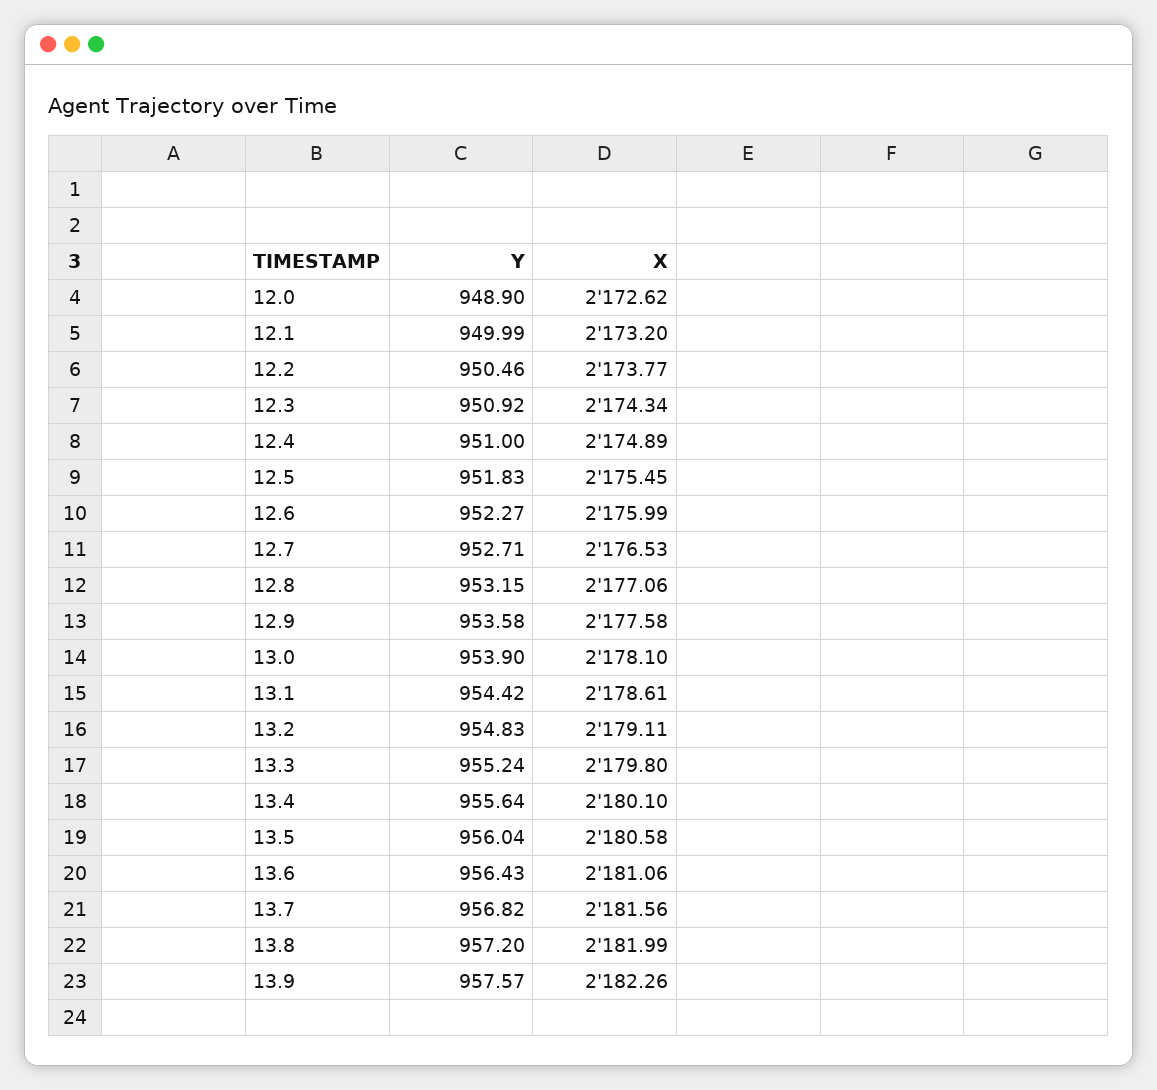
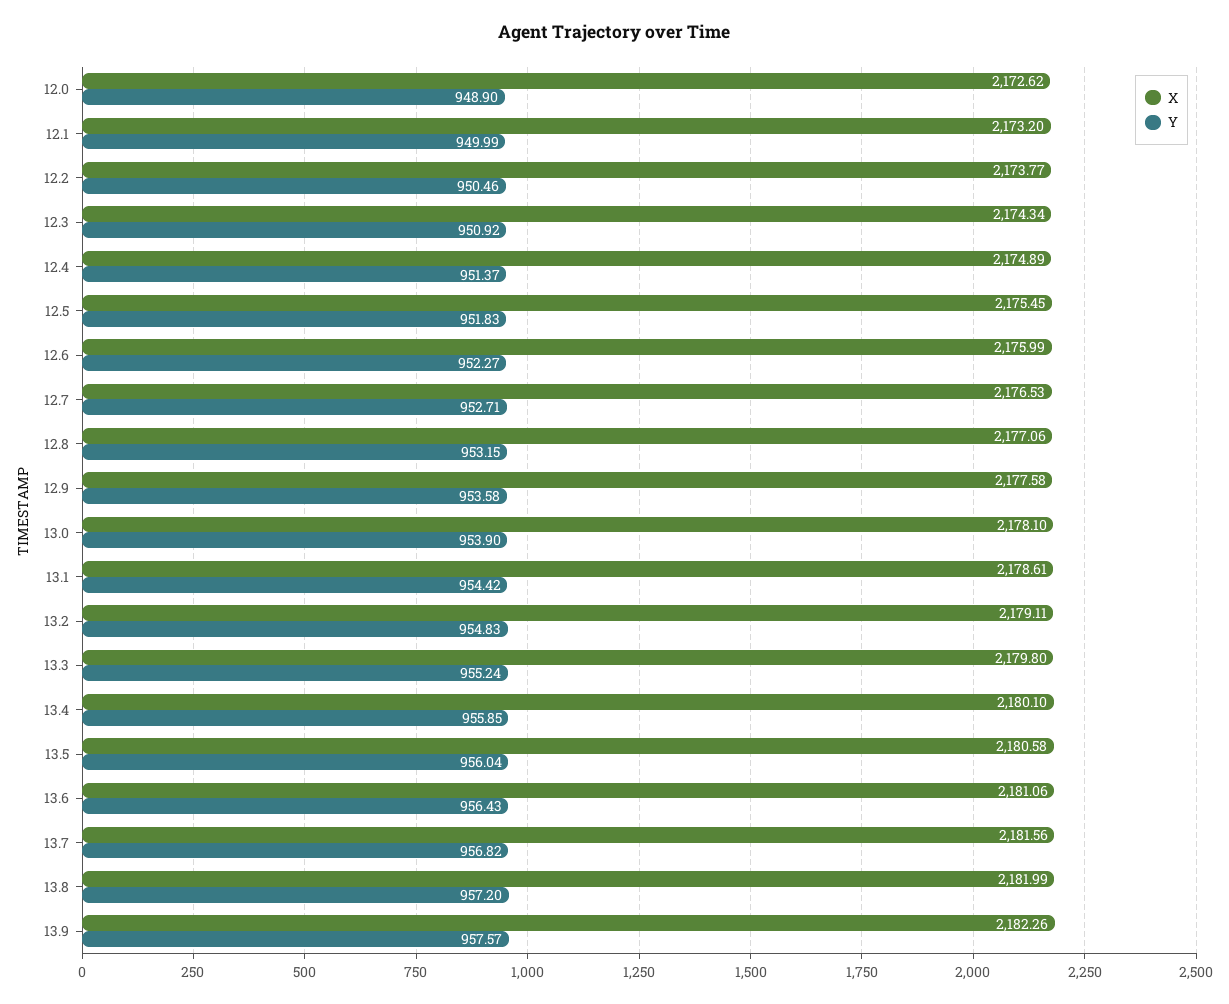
Y, 12.4: 951 -> 951.37
Y, 13.4: 955.64 -> 955.85

